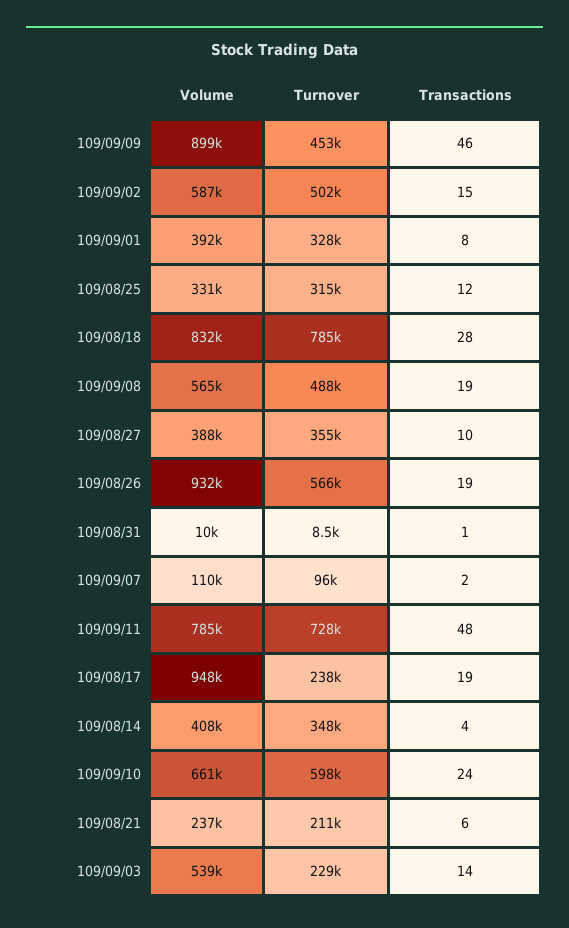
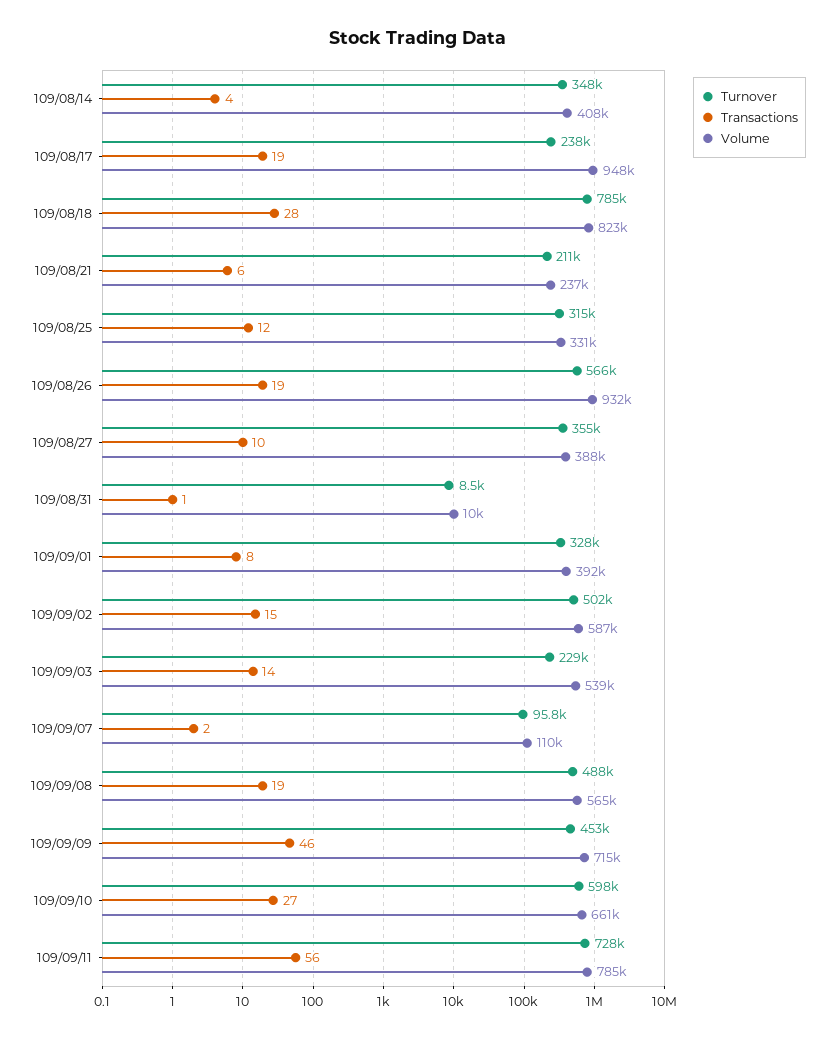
Volume, 109/09/09: 899000 -> 715000
Volume, 109/08/18: 832000 -> 823000
Transactions, 109/09/11: 48 -> 56
Transactions, 109/09/10: 24 -> 27

